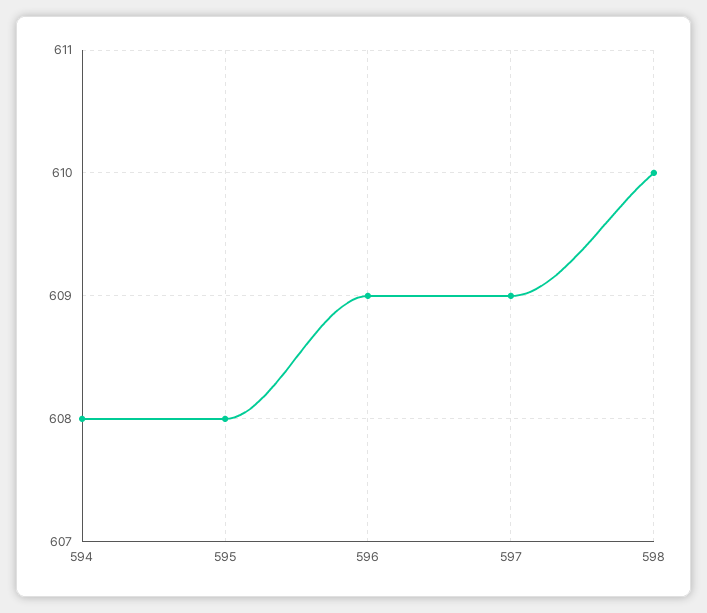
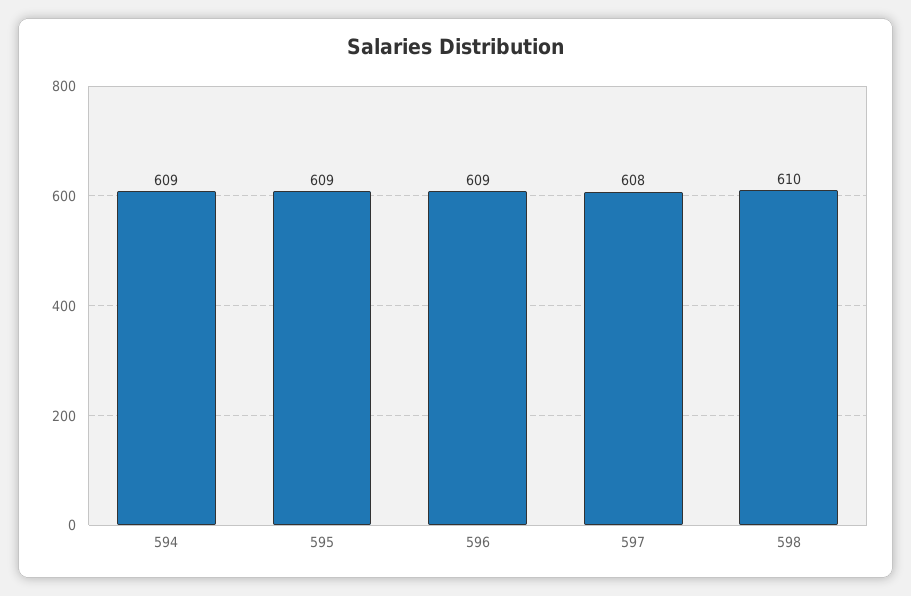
594: 608 -> 609
595: 608 -> 609
597: 609 -> 608

